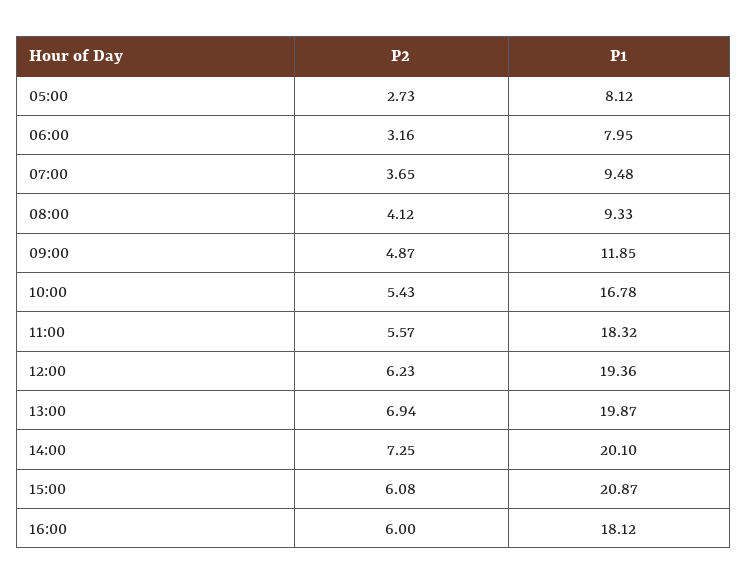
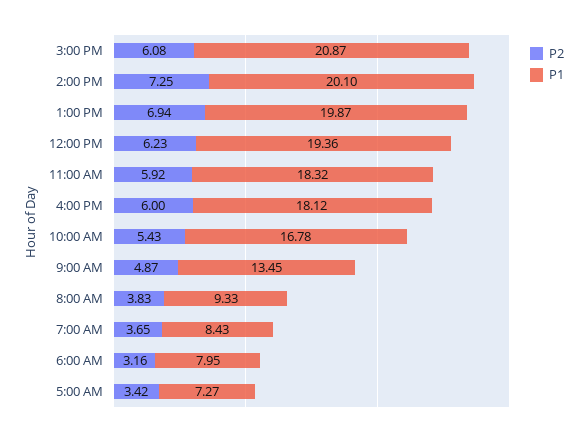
P2, 05:00: 2.73 -> 3.42
P1, 05:00: 8.12 -> 7.27
P1, 07:00: 9.48 -> 8.43
P2, 08:00: 4.12 -> 3.83
P1, 09:00: 11.85 -> 13.45
P2, 11:00: 5.57 -> 5.92

